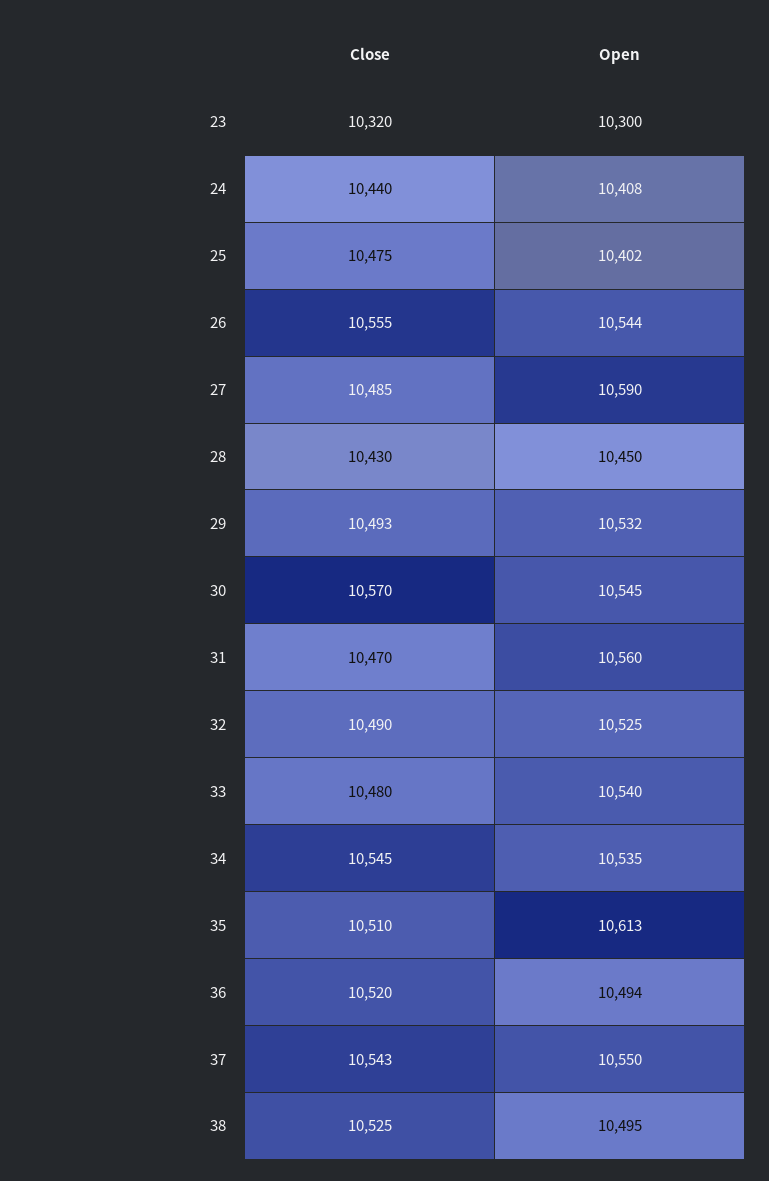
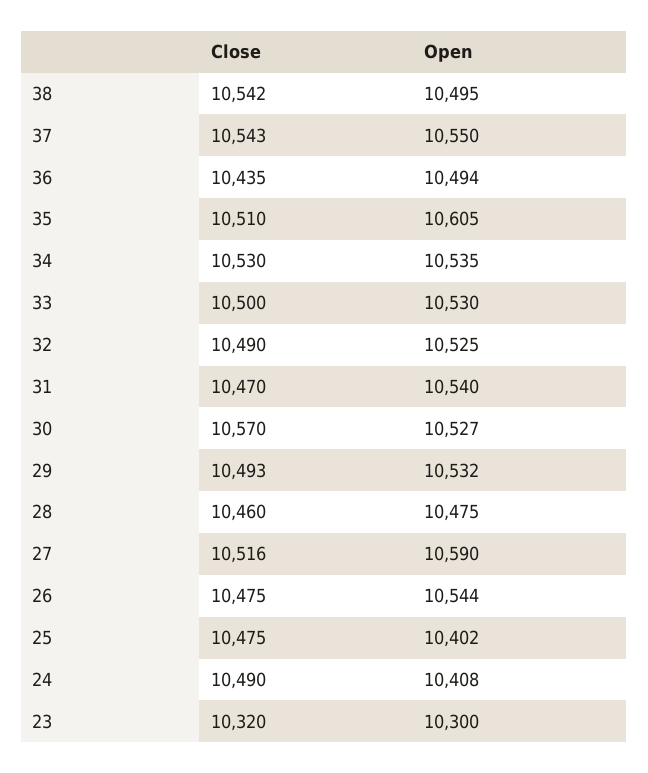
Close, 24: 10440 -> 10490
Close, 26: 10555 -> 10475
Close, 27: 10485 -> 10516
Close, 28: 10430 -> 10460
Open, 28: 10450 -> 10475
Open, 30: 10545 -> 10527
Open, 31: 10560 -> 10540
Close, 33: 10480 -> 10500
Open, 33: 10540 -> 10530
Close, 34: 10545 -> 10530
Open, 35: 10613 -> 10605
Close, 36: 10520 -> 10435
Close, 38: 10525 -> 10542

